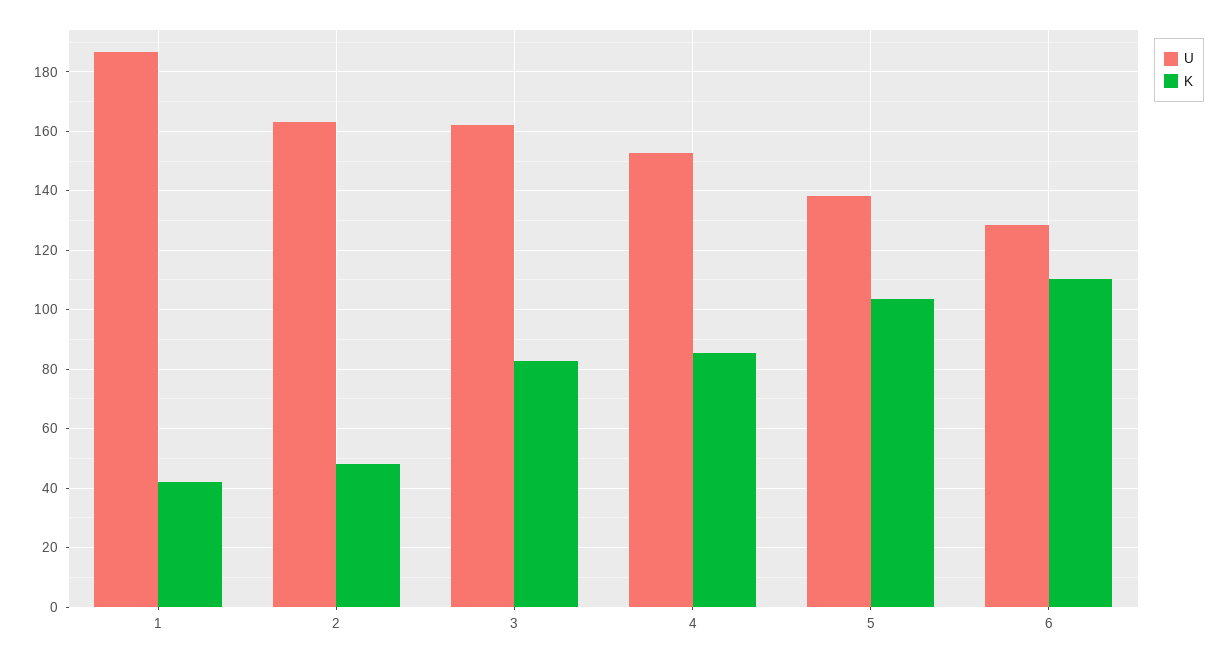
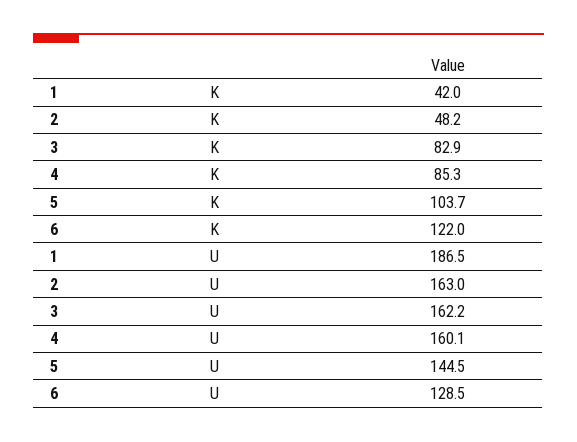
U, 4: 152.5 -> 160.1
U, 5: 137.5 -> 144.5
K, 6: 110 -> 122

